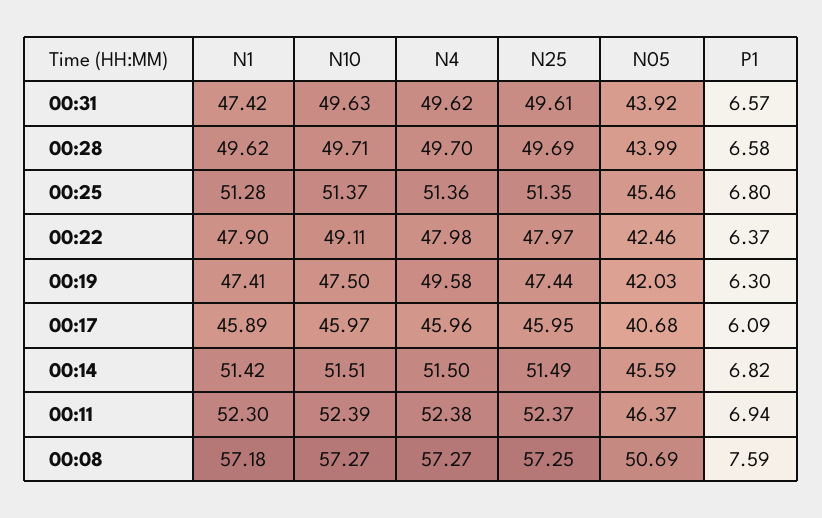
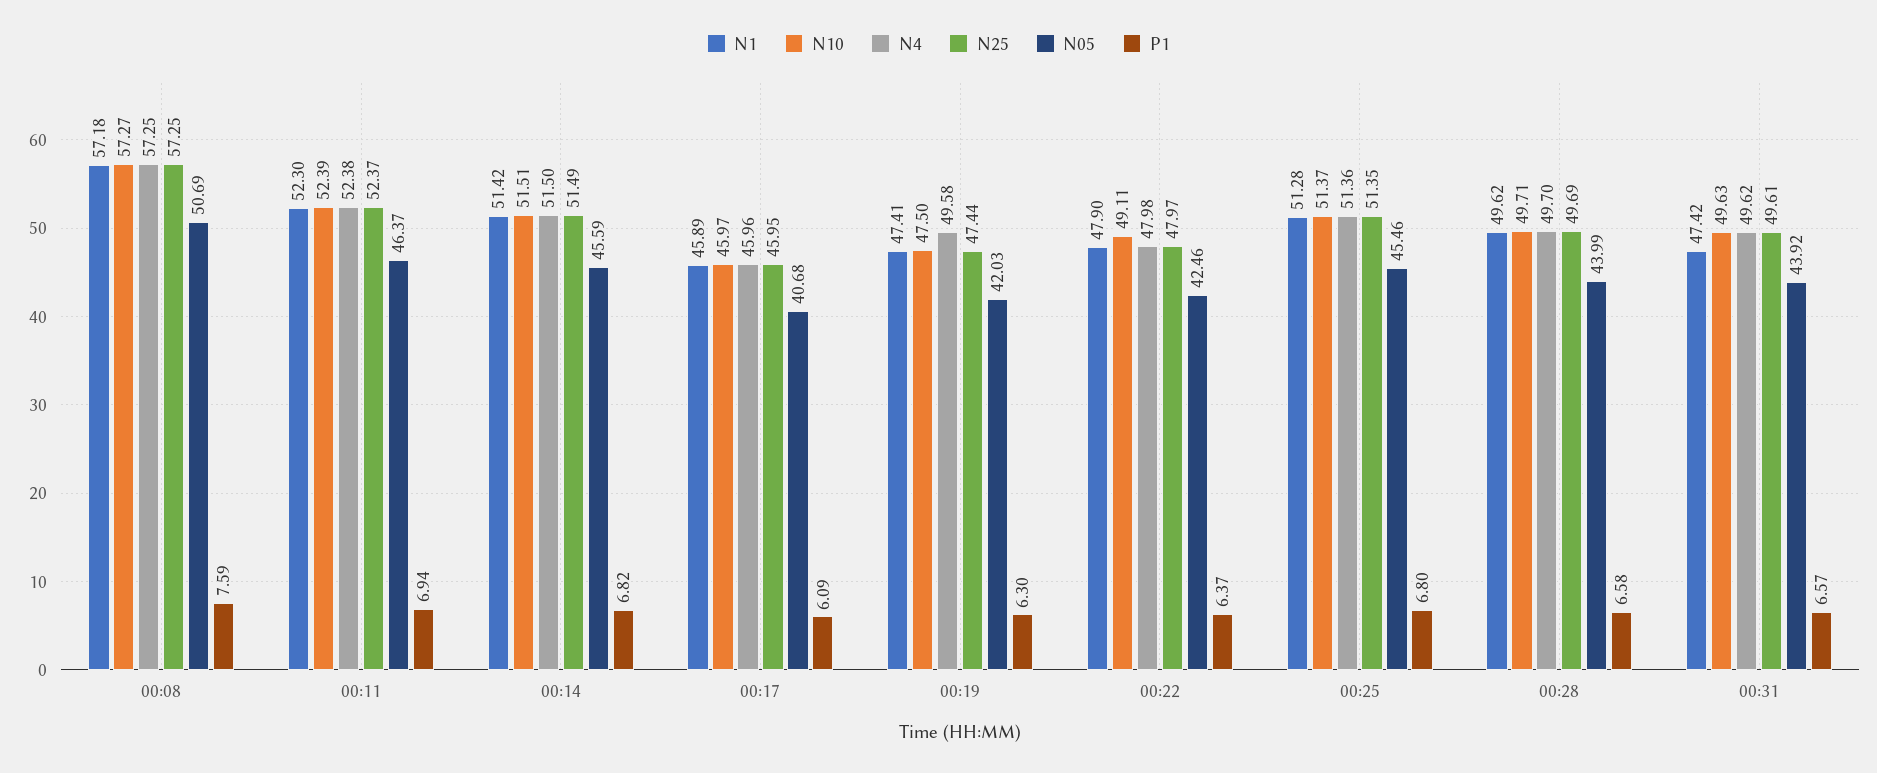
N4, 00:08: 57.27 -> 57.25

